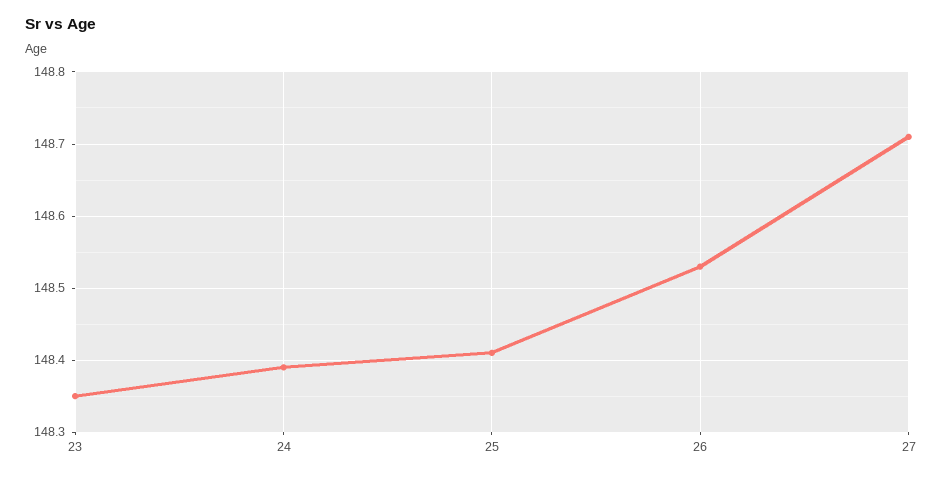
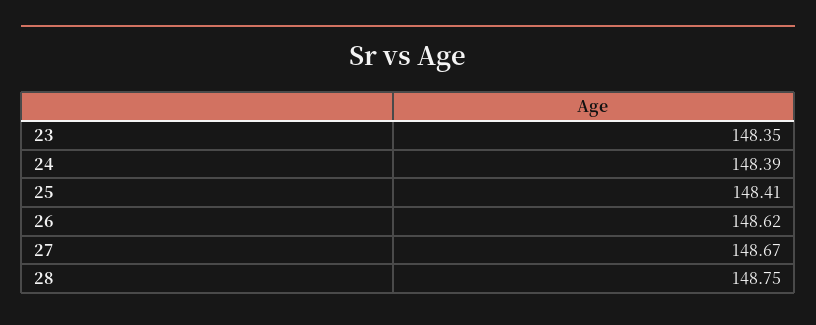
26: 148.53 -> 148.62
27: 148.71 -> 148.67
28: none -> 148.75

